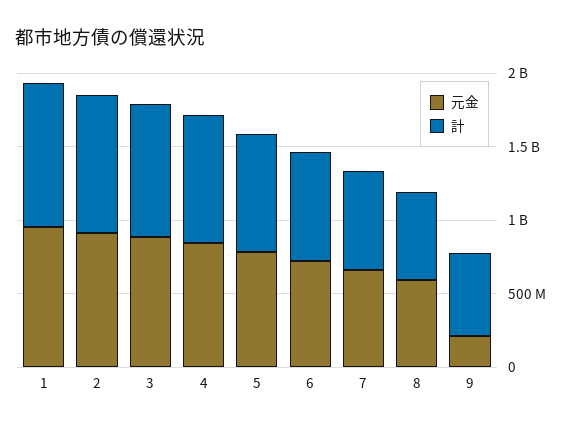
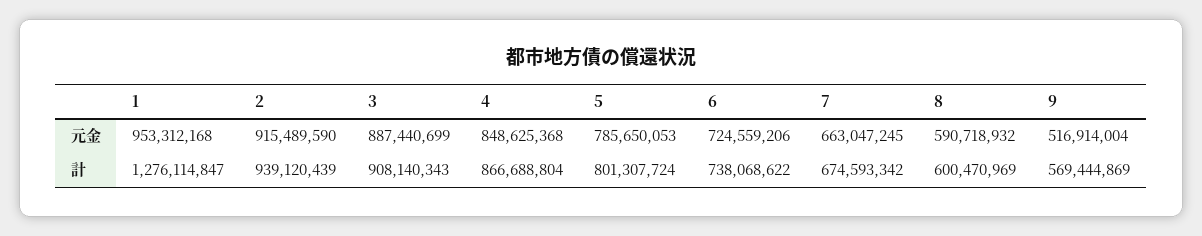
計, 1: 1000000000 -> 1276114847
元金, 9: 200000000 -> 516914004

